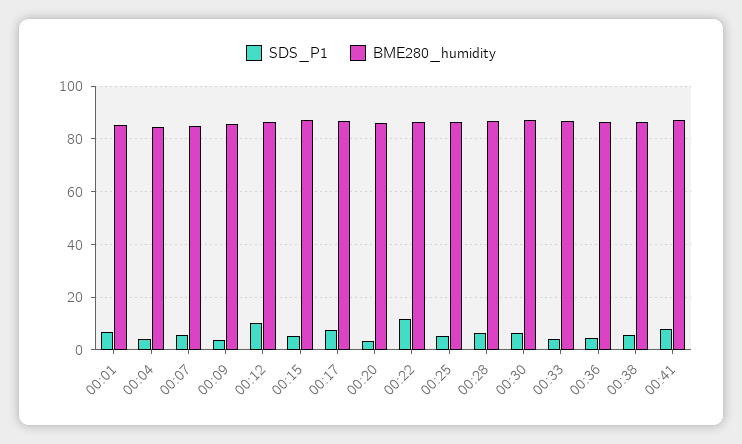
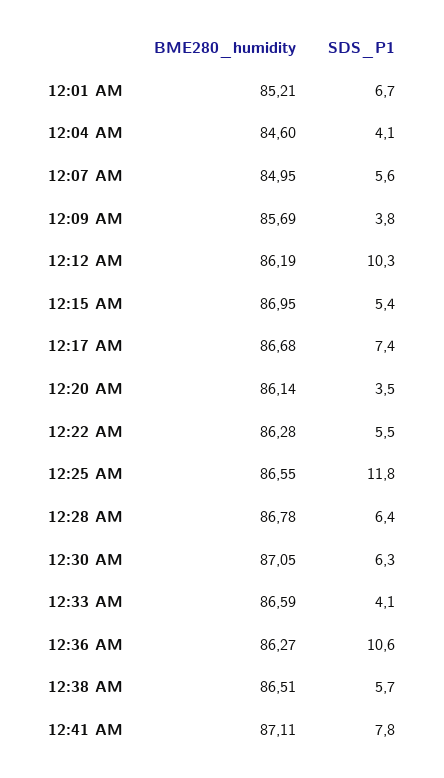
SDS_P1, 00:22: 12.5 -> 5.5
SDS_P1, 00:25: 5 -> 11.8
SDS_P1, 00:36: 5 -> 10.6

